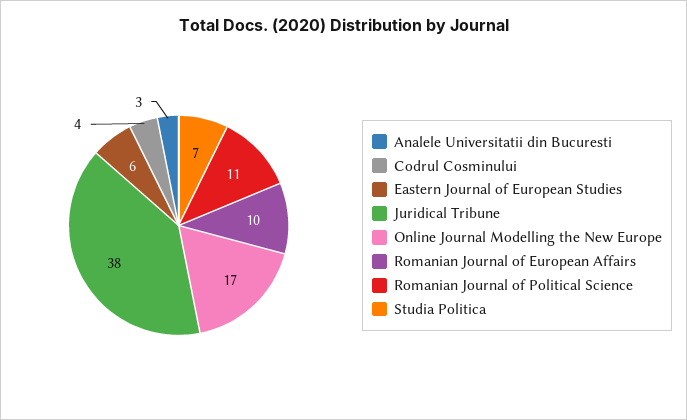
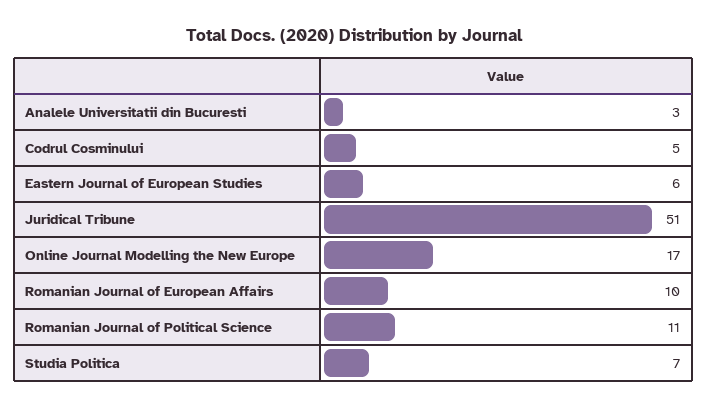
Codrul Cosminului: 4 -> 5
Juridical Tribune: 38 -> 51

